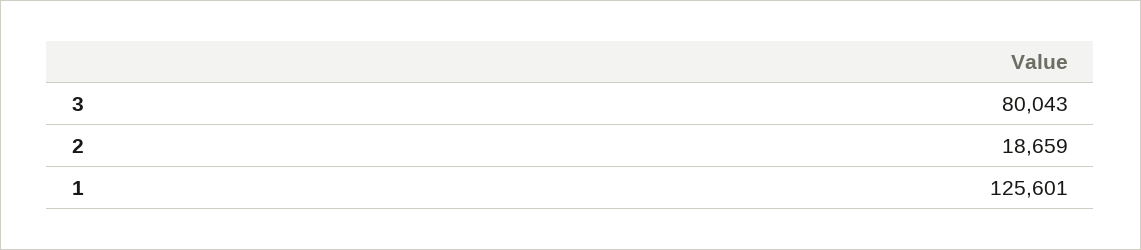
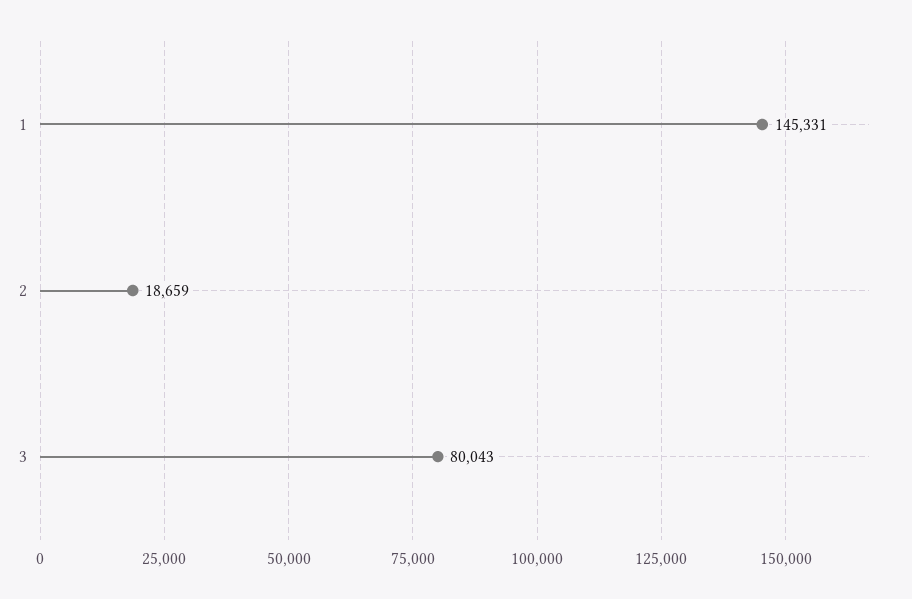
1: 125601 -> 145331

